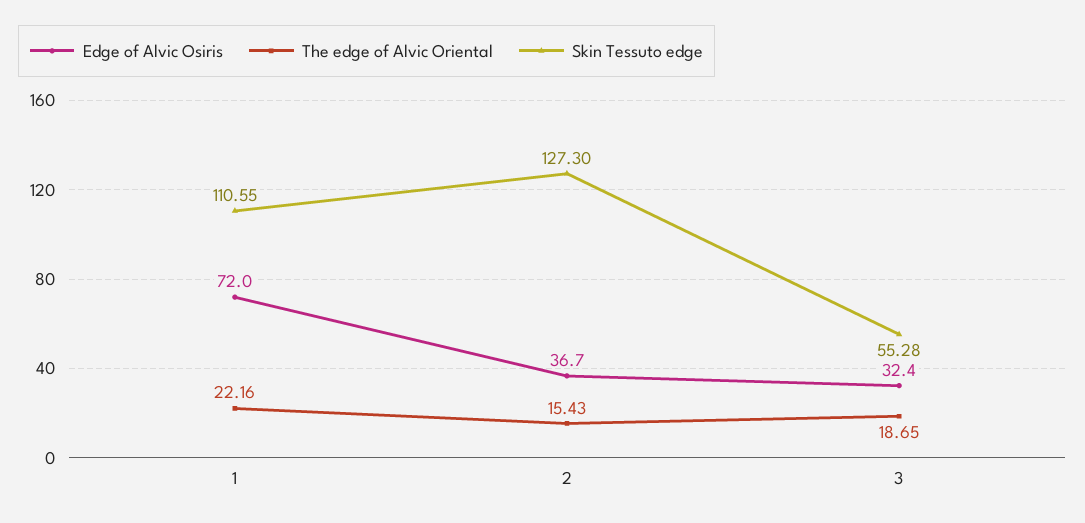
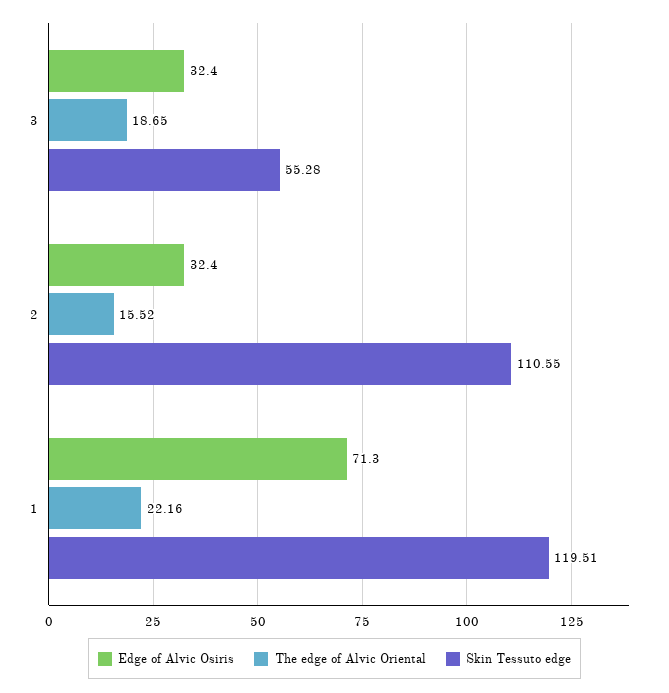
Edge of Alvic Osiris, 1: 72 -> 71.3
Skin Tessuto edge, 1: 110.55 -> 119.51
Edge of Alvic Osiris, 2: 36.7 -> 32.4
The edge of Alvic Oriental, 2: 15.43 -> 15.52
Skin Tessuto edge, 2: 127.3 -> 110.55

